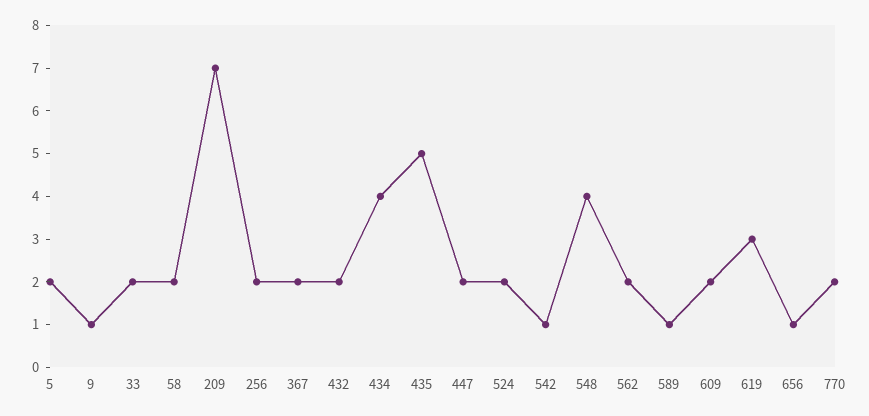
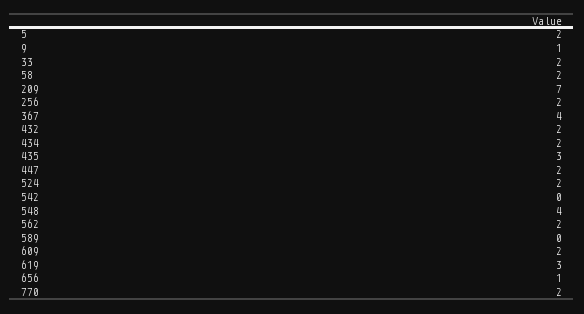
367: 2 -> 4
434: 4 -> 2
435: 5 -> 3
542: 1 -> 0
589: 1 -> 0

